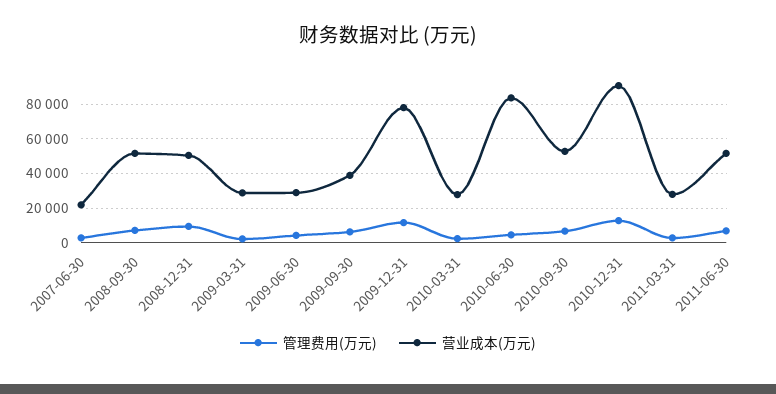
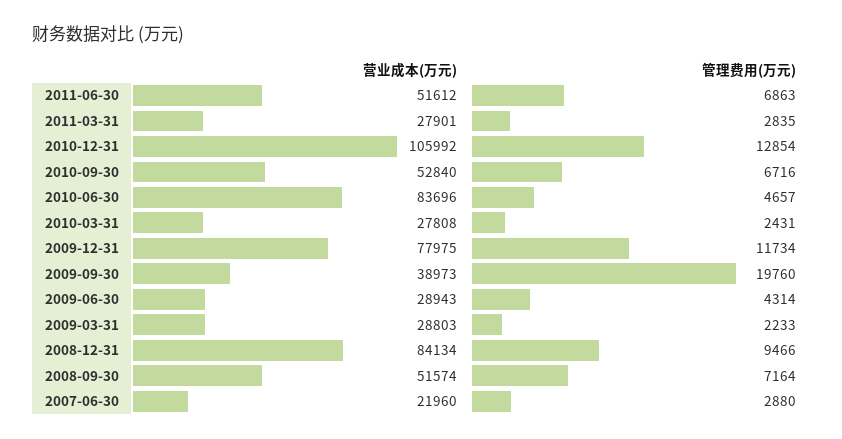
营业成本(万元), 2008-12-31: 50000 -> 84134
管理费用(万元), 2009-09-30: 5000 -> 19760
营业成本(万元), 2010-12-31: 90000 -> 105992

